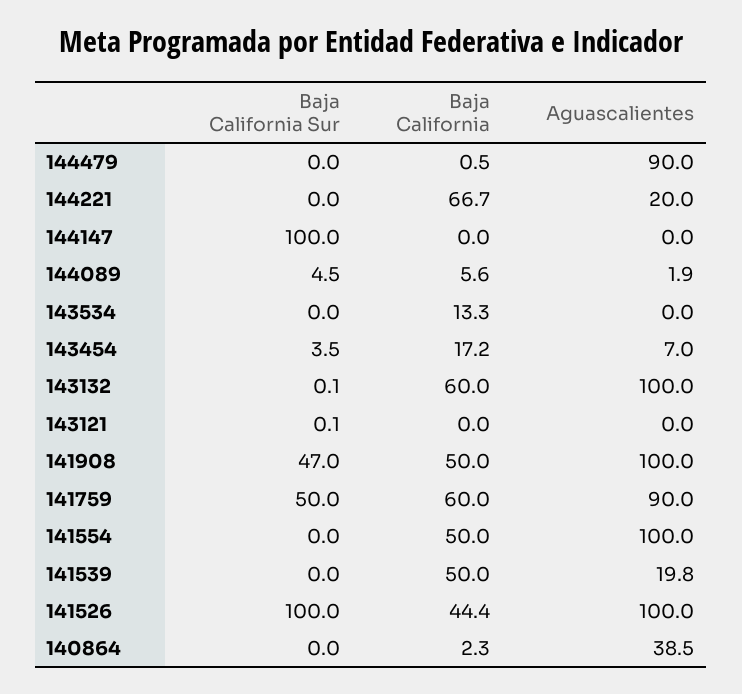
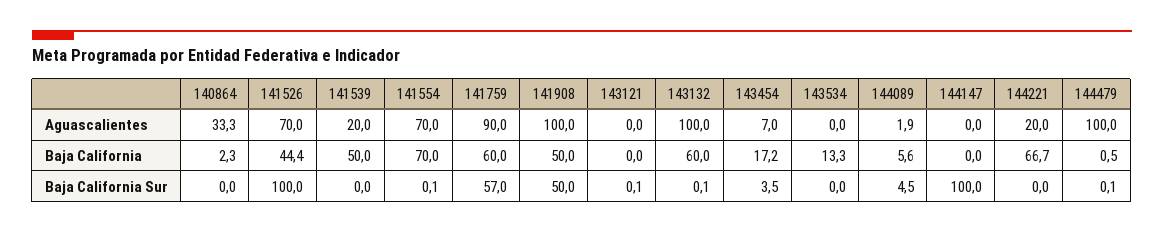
Baja California Sur, 144479: 0 -> 0.1
Aguascalientes, 144479: 90 -> 100
Baja California Sur, 141908: 47 -> 50
Baja California Sur, 141759: 50 -> 57
Baja California Sur, 141554: 0 -> 0.1
Baja California, 141554: 50 -> 70
Aguascalientes, 141554: 100 -> 70
Aguascalientes, 141539: 19.8 -> 20
Aguascalientes, 141526: 100 -> 70
Aguascalientes, 140864: 38.5 -> 33.3

